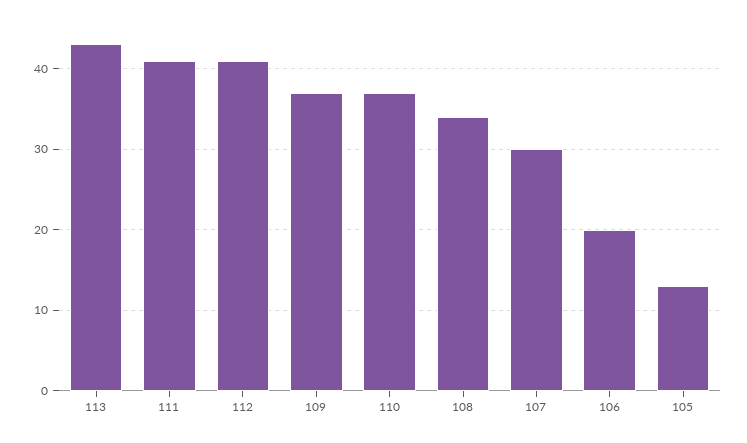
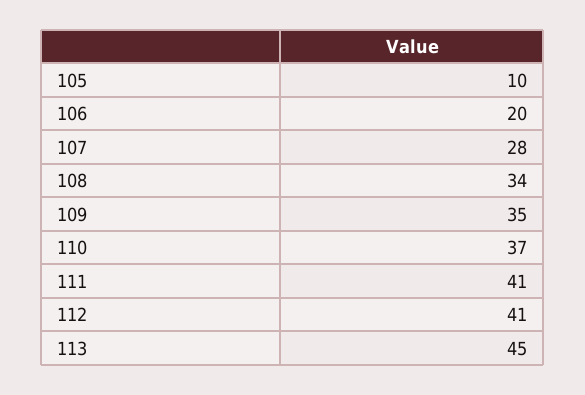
113: 43 -> 45
109: 37 -> 35
107: 30 -> 28
105: 13 -> 10

